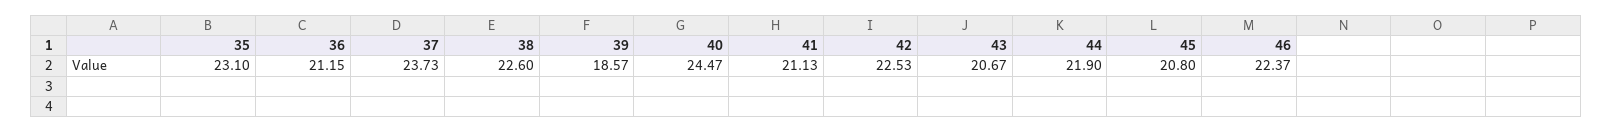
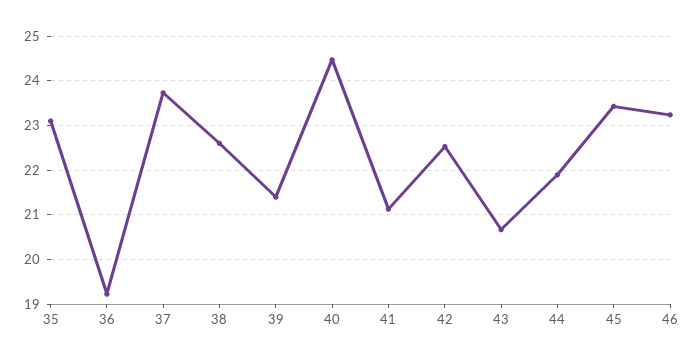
36: 21.15 -> 19.2
39: 18.57 -> 21.4
45: 20.8 -> 23.4
46: 22.37 -> 23.2

